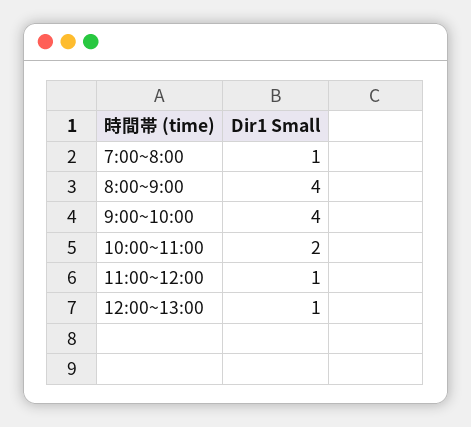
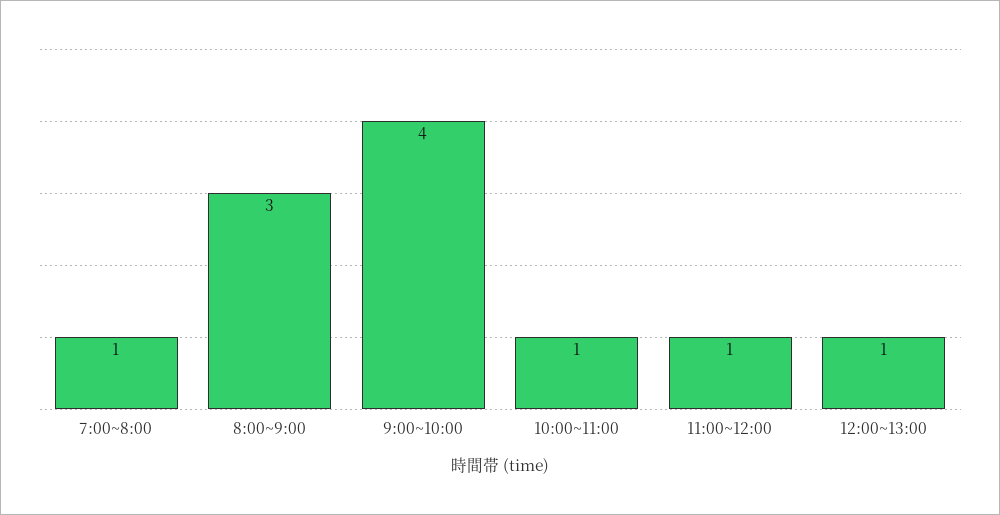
8:00~9:00: 4 -> 3
10:00~11:00: 2 -> 1

